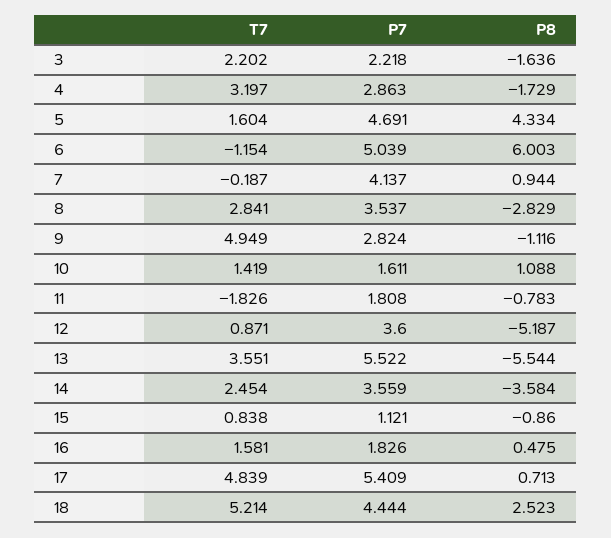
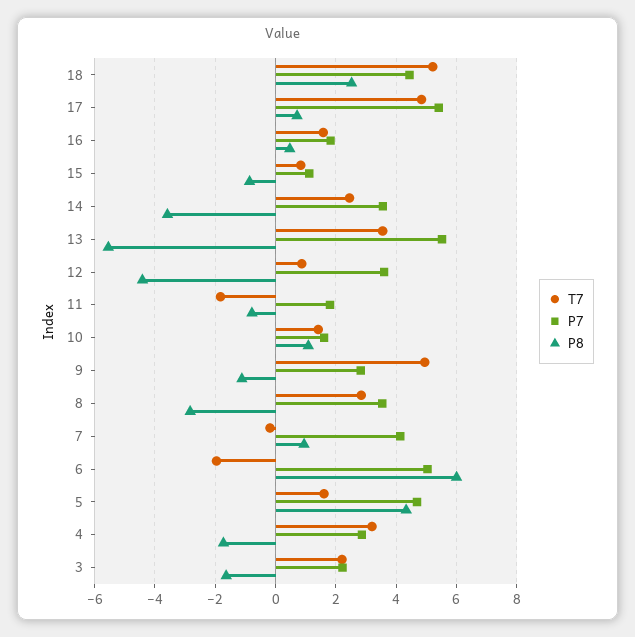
T7, 6: -1.154 -> -2
P8, 12: -5.187 -> -4.4

